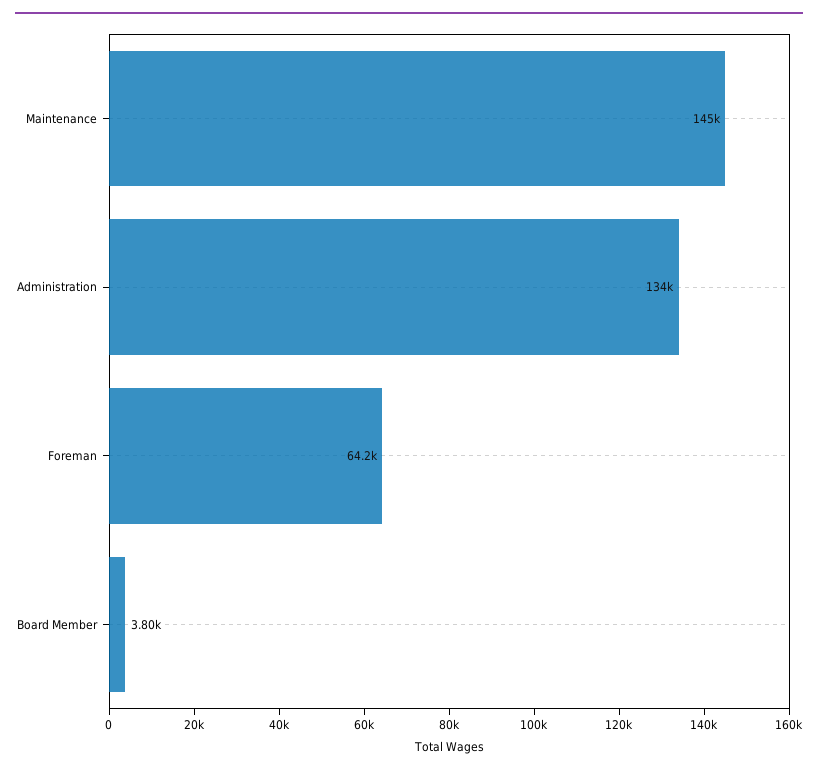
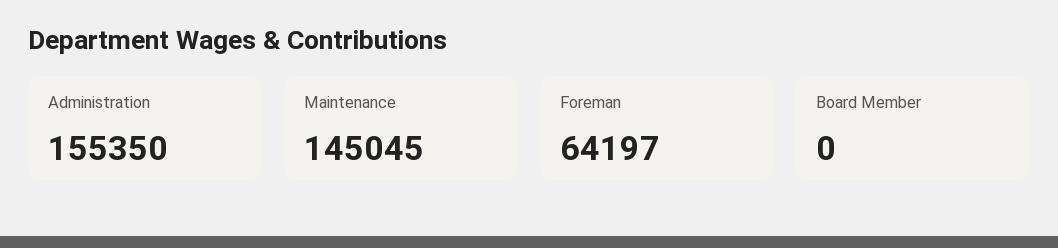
Administration: 134000 -> 155350
Board Member: 3800 -> 0

